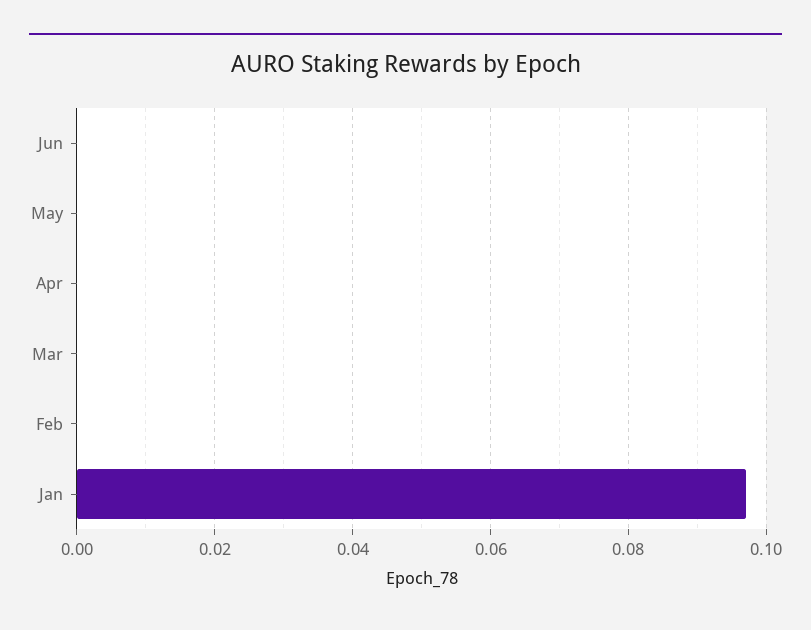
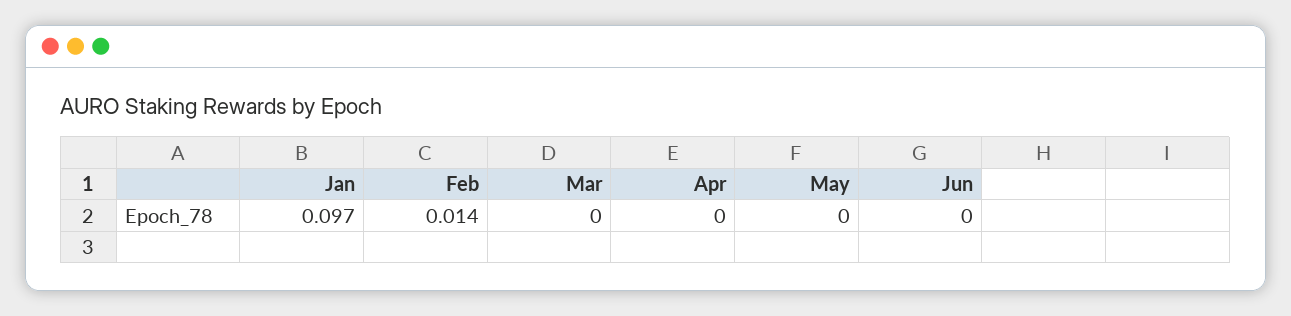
Feb: 0 -> 0.014

